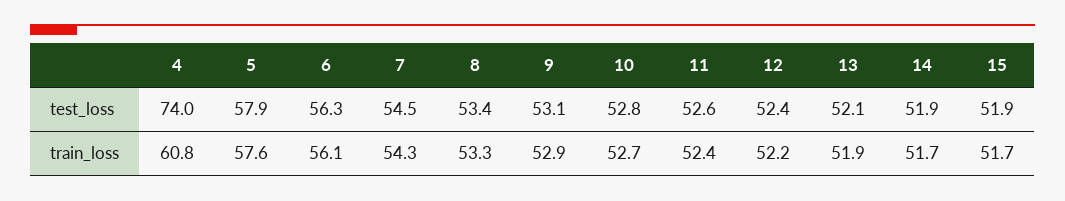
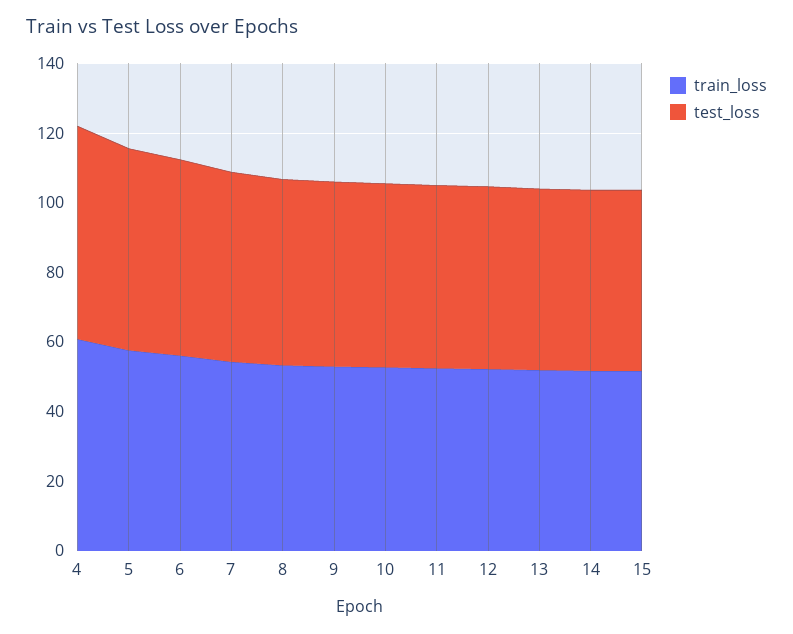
test_loss, 4: 74 -> 60

